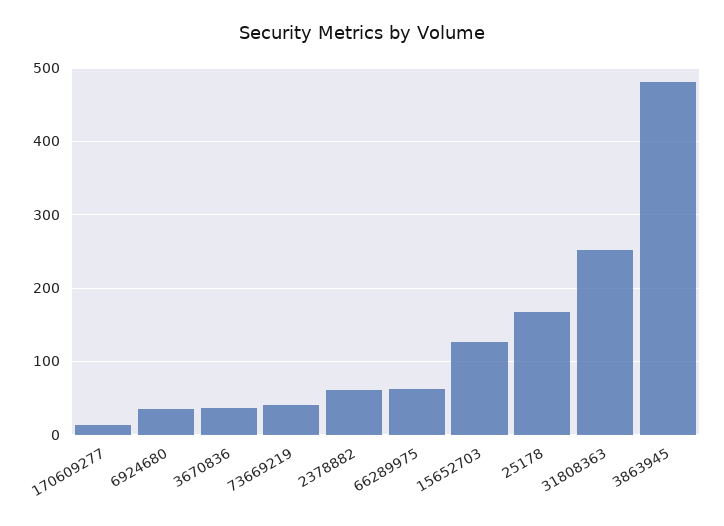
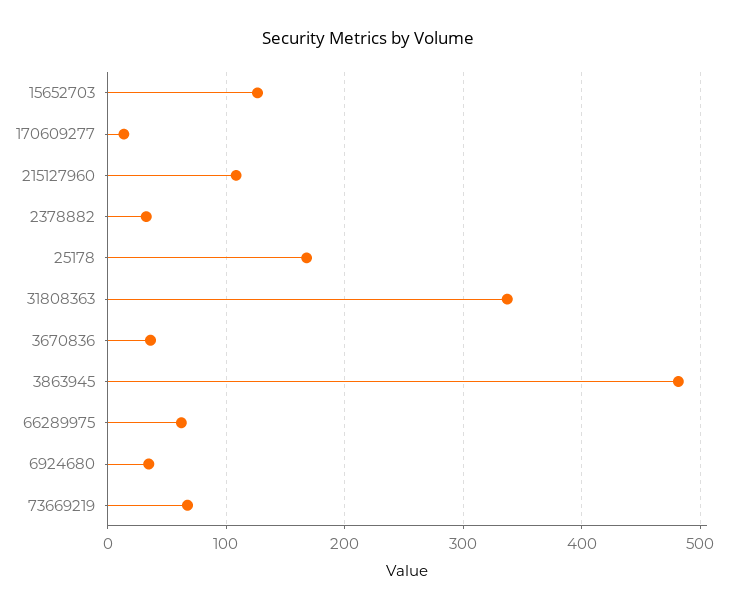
73669219: 40 -> 70
2378882: 60 -> 30
31808363: 250 -> 340
215127960: none -> 110

